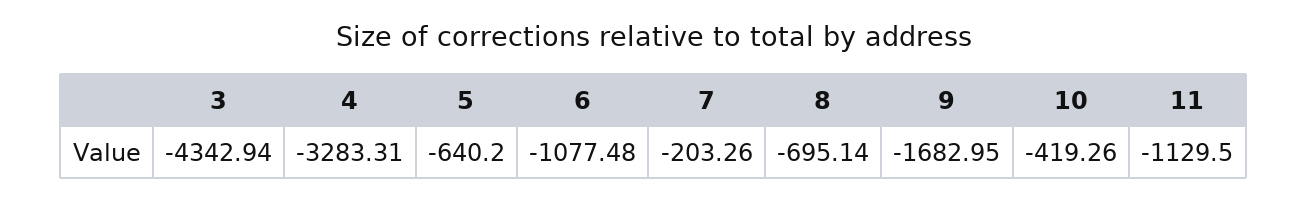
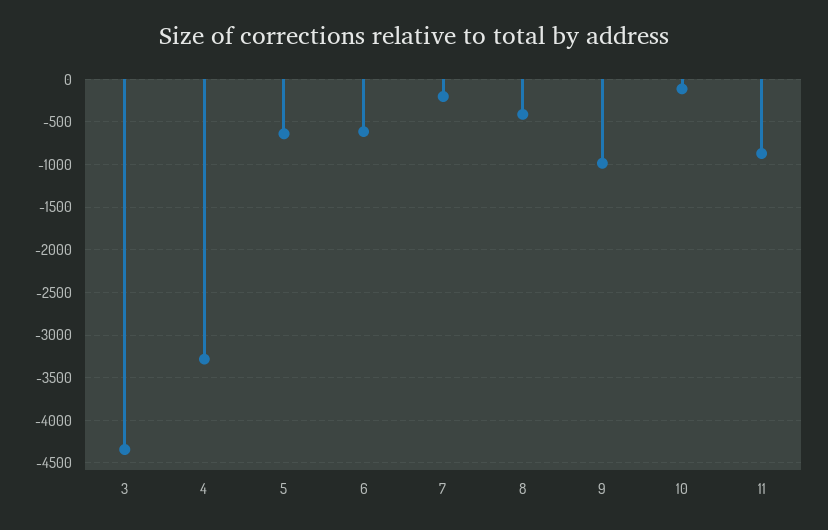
6: -1077.48 -> -600
8: -695.14 -> -400
9: -1682.95 -> -1000
10: -419.26 -> -100
11: -1129.5 -> -900

